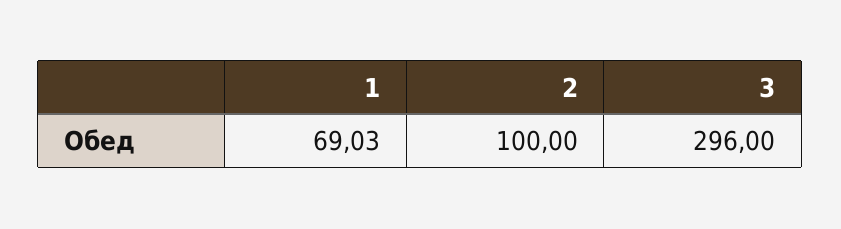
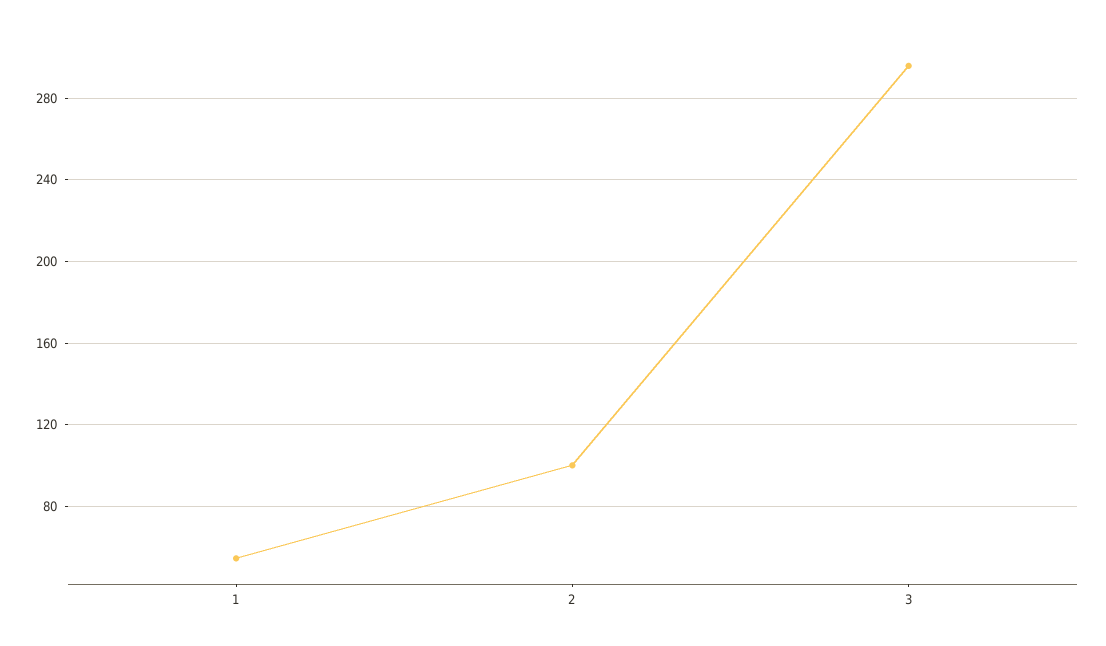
1: 69.03 -> 55

